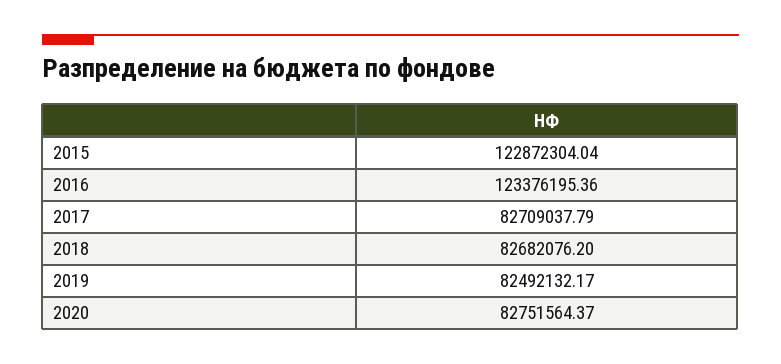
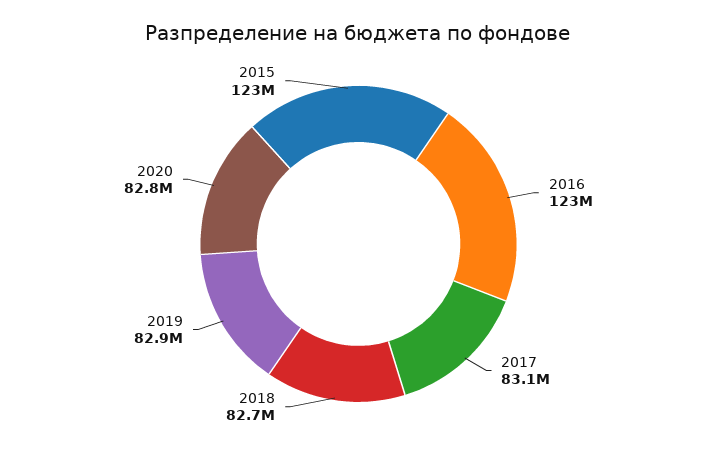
2017: 82709037.79 -> 83100000
2019: 82492132.17 -> 82900000

